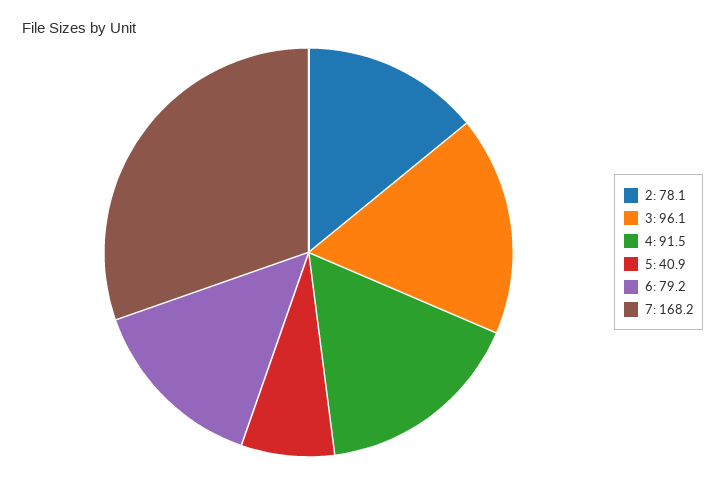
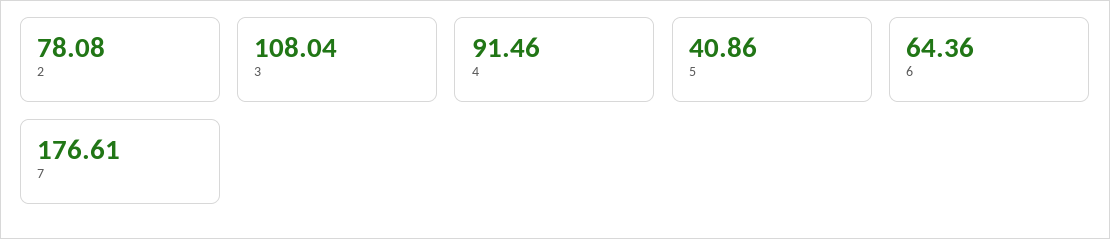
3: 96.1 -> 108.04
6: 79.2 -> 64.36
7: 168.2 -> 176.61

